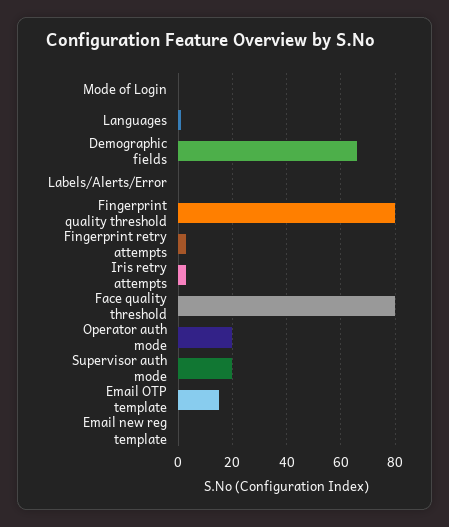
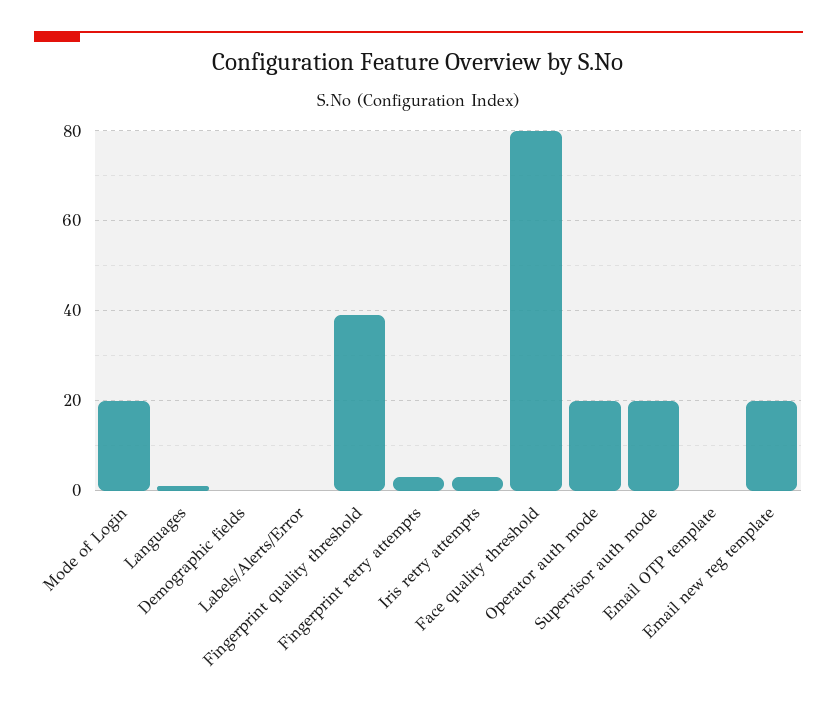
Mode of Login: 0 -> 20
Demographic fields: 65 -> 0
Fingerprint quality threshold: 80 -> 40
Email OTP template: 15 -> 0
Email new reg template: 0 -> 20

